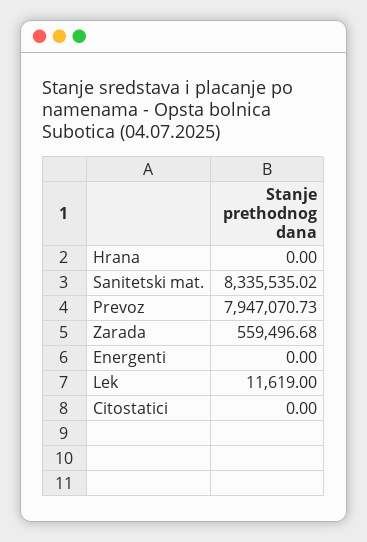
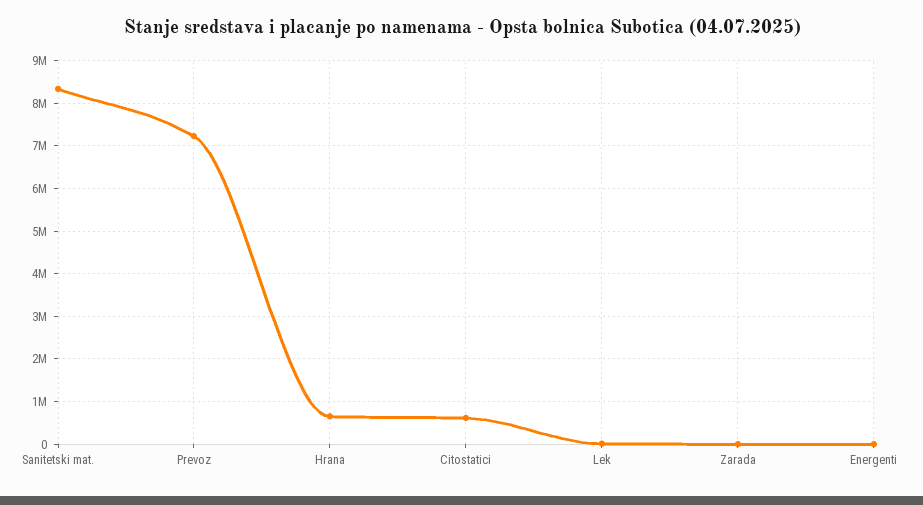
Hrana: 0 -> 600000
Prevoz: 7947070.73 -> 7200000
Zarada: 559496.68 -> 0
Citostatici: 0 -> 600000

